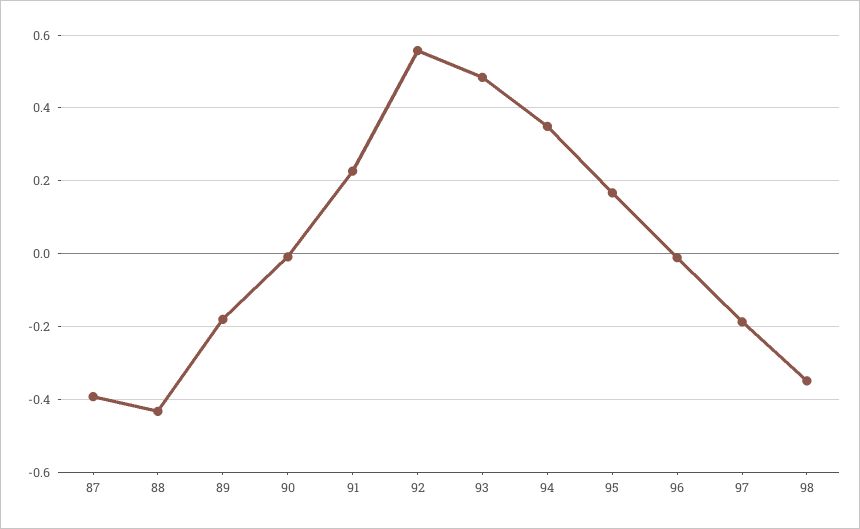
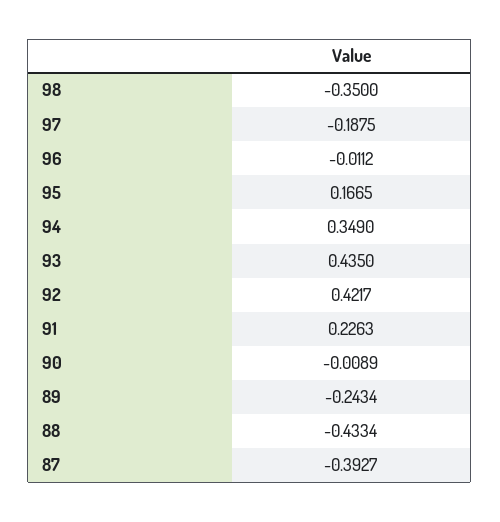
89: -0.18 -> -0.2434
92: 0.56 -> 0.4217
93: 0.48 -> 0.435

